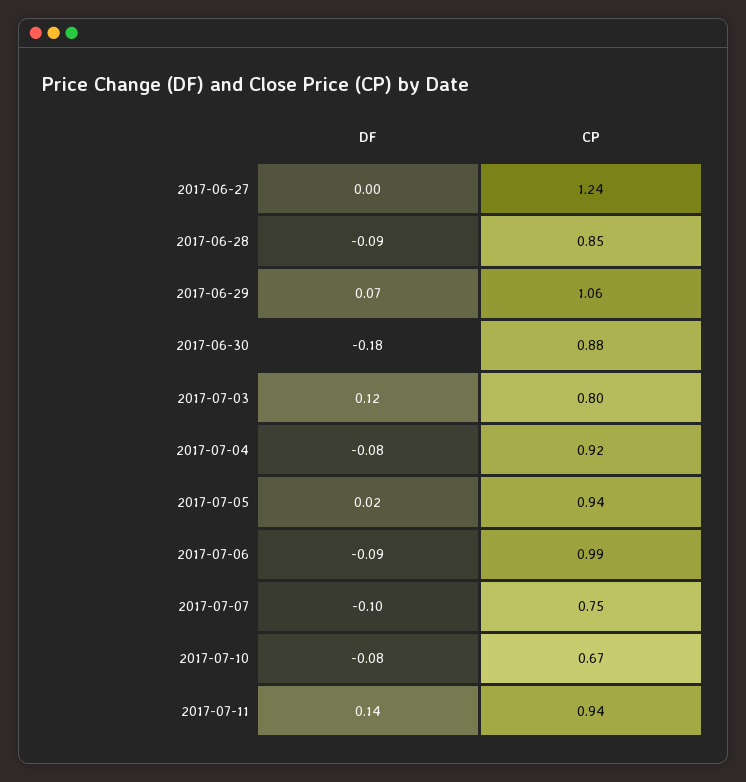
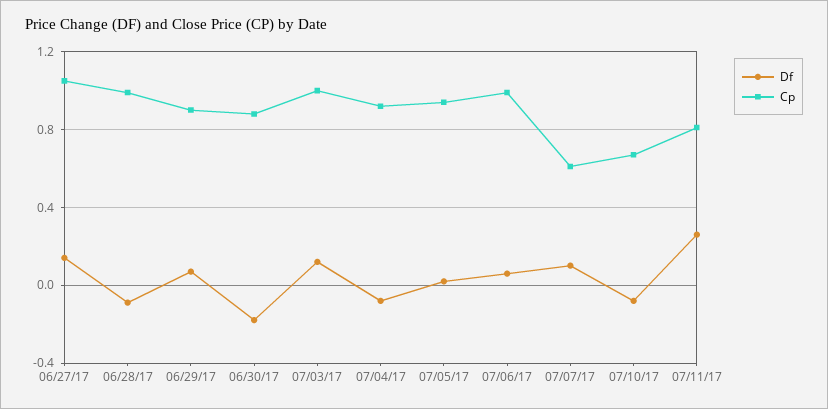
DF, 2017-06-27: 0 -> 0.15
CP, 2017-06-27: 1.24 -> 1.05
CP, 2017-06-28: 0.85 -> 1
CP, 2017-06-29: 1.06 -> 0.9
CP, 2017-07-03: 0.8 -> 1
DF, 2017-07-06: -0.09 -> 0.05
DF, 2017-07-07: -0.1 -> 0.1
CP, 2017-07-07: 0.75 -> 0.6
DF, 2017-07-11: 0.14 -> 0.25
CP, 2017-07-11: 0.94 -> 0.8

